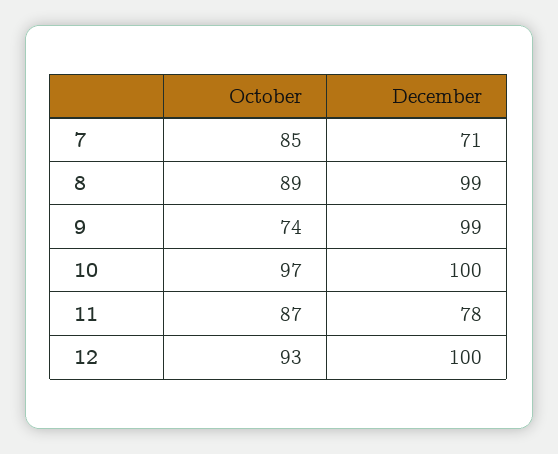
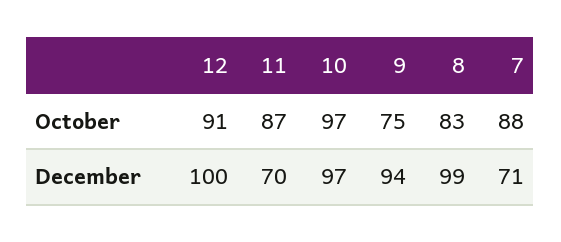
October, 7: 85 -> 88
October, 8: 89 -> 83
October, 9: 74 -> 75
December, 9: 99 -> 94
December, 10: 100 -> 97
December, 11: 78 -> 70
October, 12: 93 -> 91

